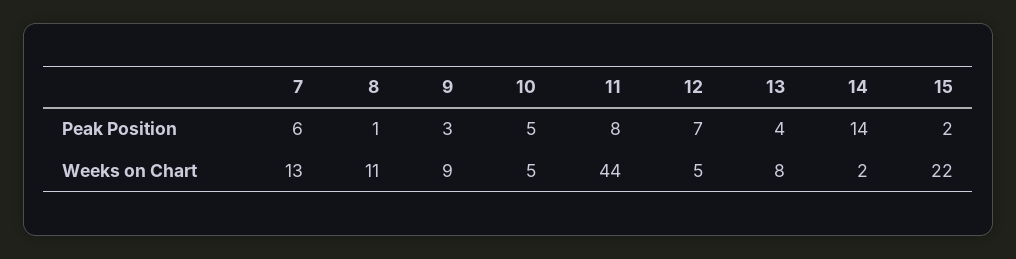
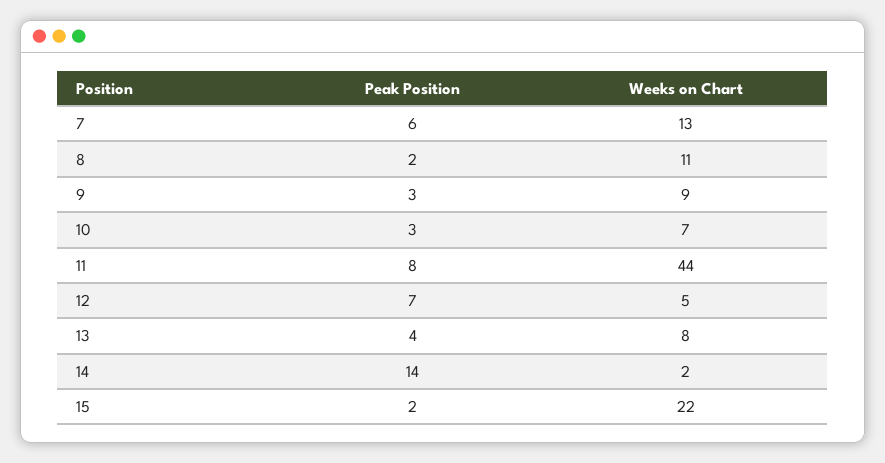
8, Peak Position: 1 -> 2
10, Peak Position: 5 -> 3
10, Weeks on Chart: 5 -> 7

